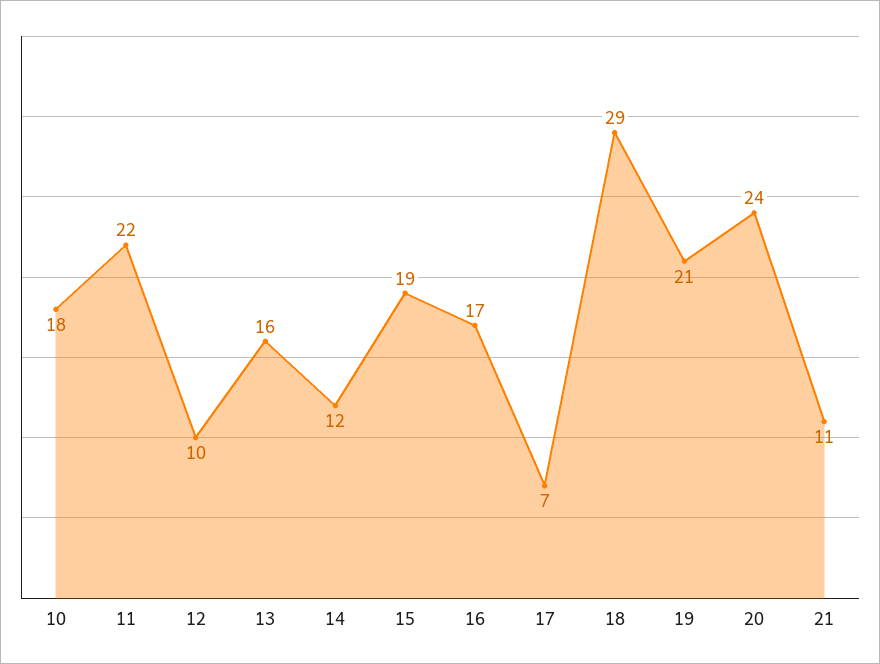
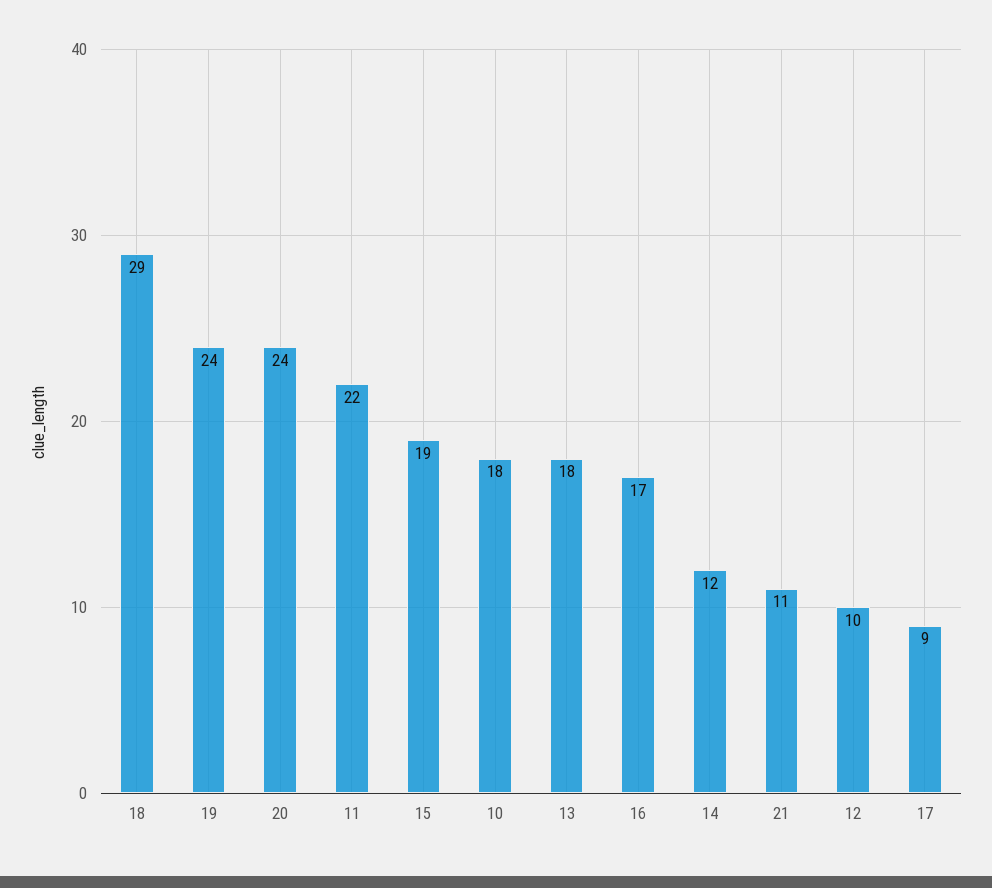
13: 16 -> 18
17: 7 -> 9
19: 21 -> 24

